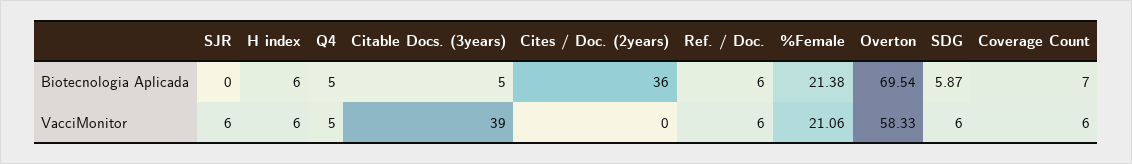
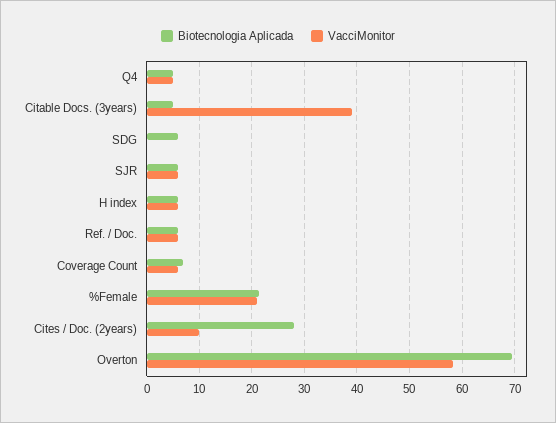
Biotecnologia Aplicada, SJR: 0 -> 6
Biotecnologia Aplicada, Cites / Doc. (2years): 36 -> 28
VacciMonitor, Cites / Doc. (2years): 0 -> 10
VacciMonitor, SDG: 6 -> 0

